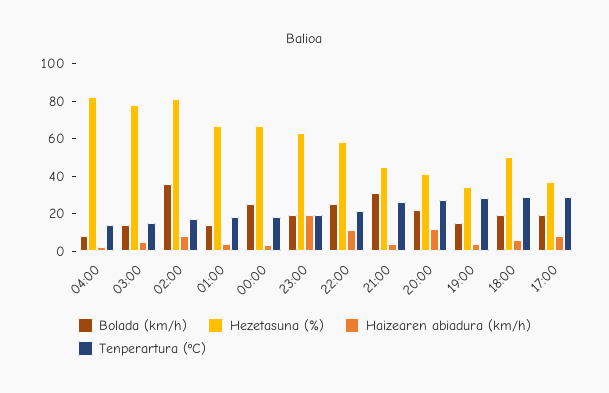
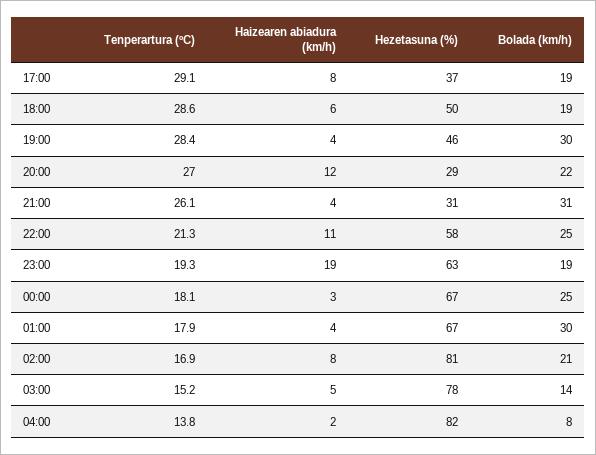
Bolada (km/h), 02:00: 35 -> 21
Bolada (km/h), 01:00: 15 -> 30
Hezetasuna (%), 21:00: 45 -> 31
Hezetasuna (%), 20:00: 40 -> 29
Bolada (km/h), 19:00: 15 -> 30
Hezetasuna (%), 19:00: 35 -> 46

